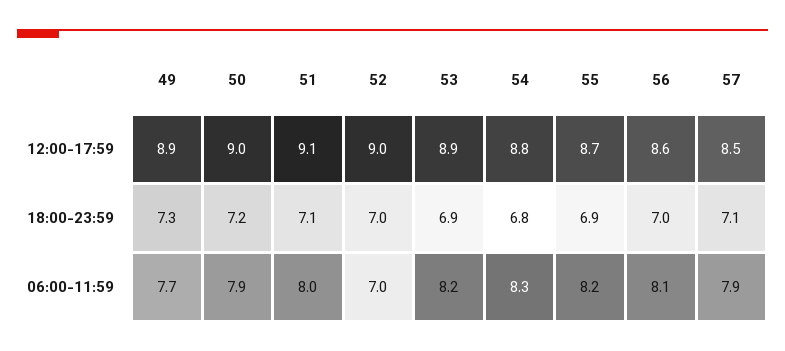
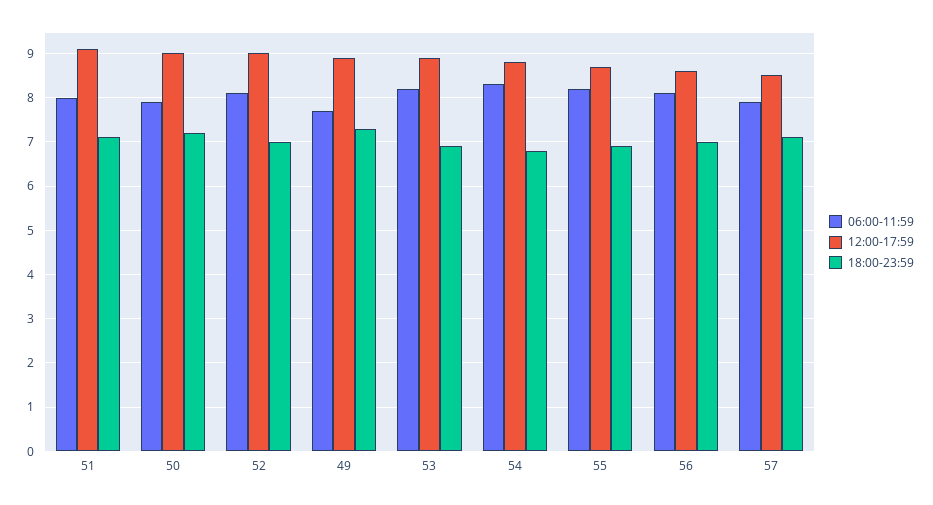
06:00-11:59, 52: 7 -> 8

